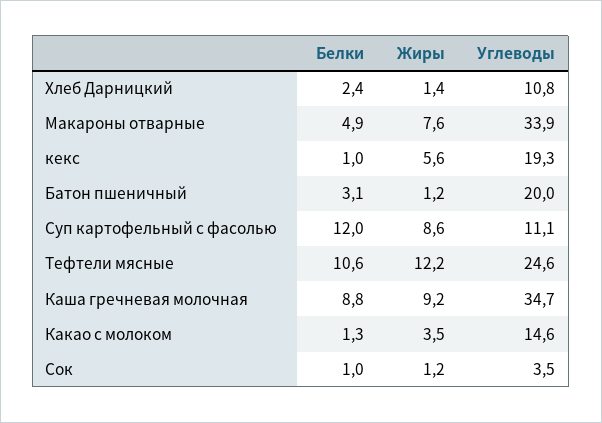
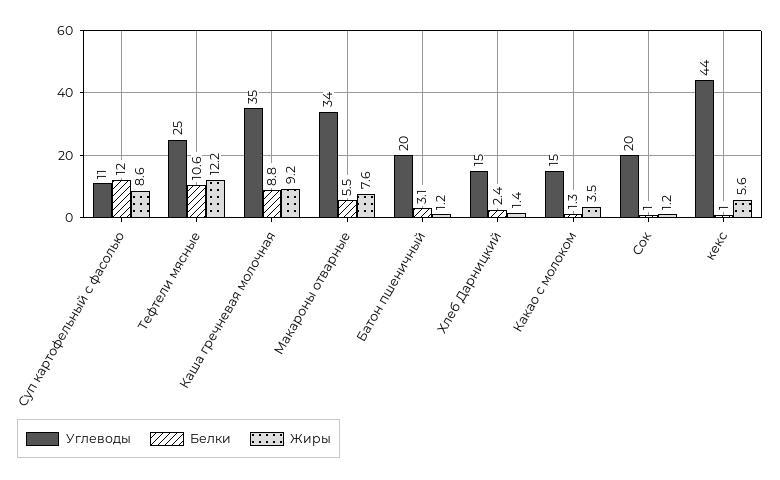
Углеводы, Хлеб Дарницкий: 10.8 -> 15
Белки, Макароны отварные: 4.9 -> 5.5
Углеводы, кекс: 19.3 -> 44
Углеводы, Сок: 3.5 -> 20

